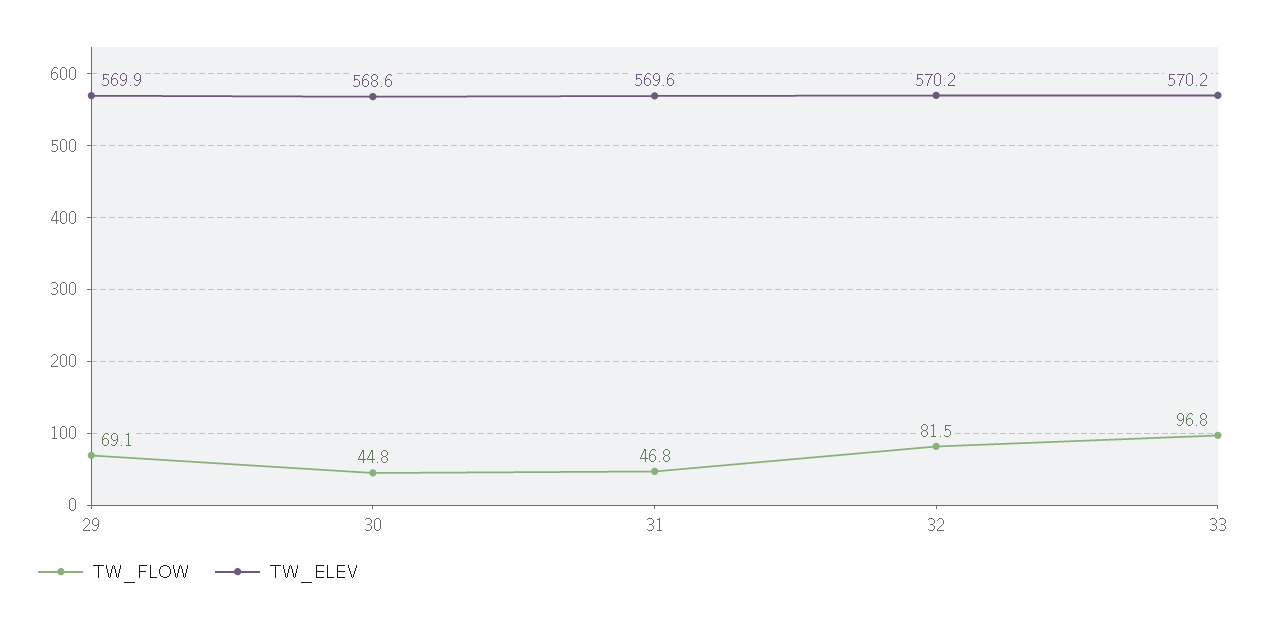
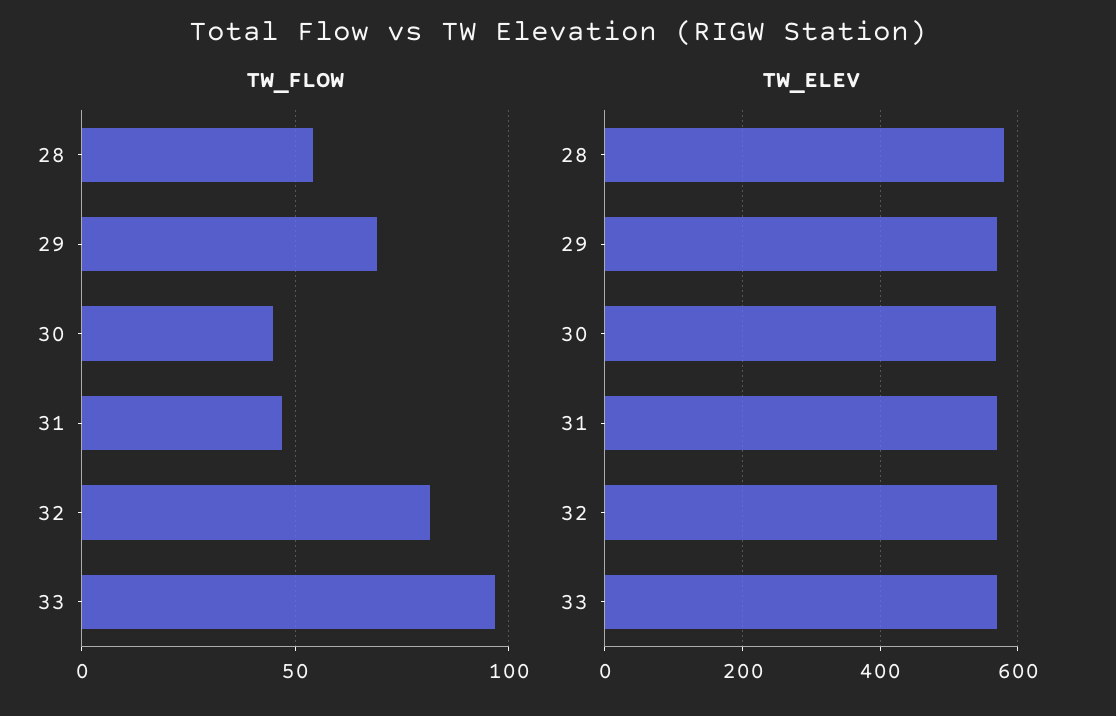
TW_FLOW, 28: none -> 55
TW_ELEV, 28: none -> 580

